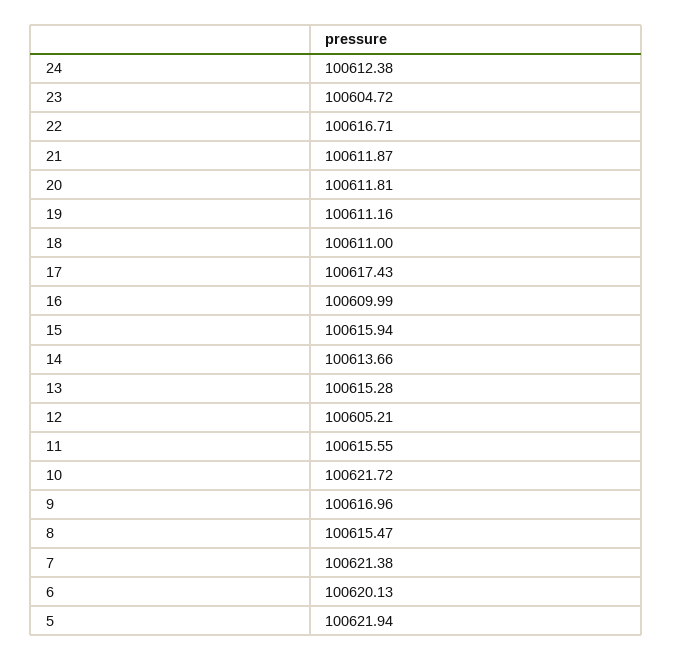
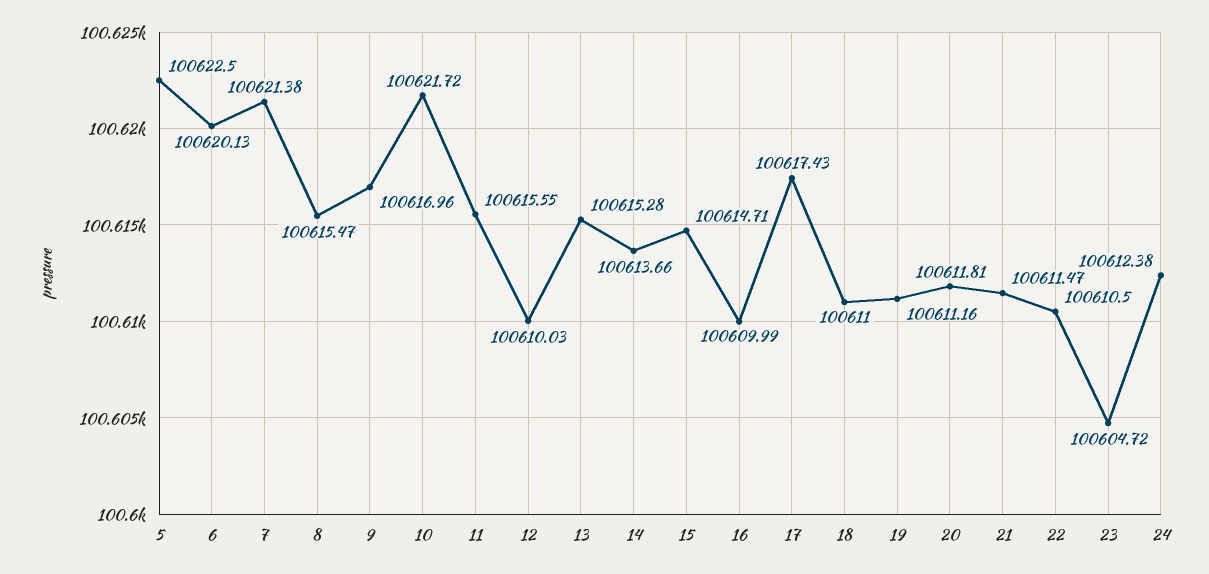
22: 100616.71 -> 100610.5
21: 100611.87 -> 100611.47
15: 100615.94 -> 100614.71
12: 100605.21 -> 100610.03
5: 100621.94 -> 100622.5

